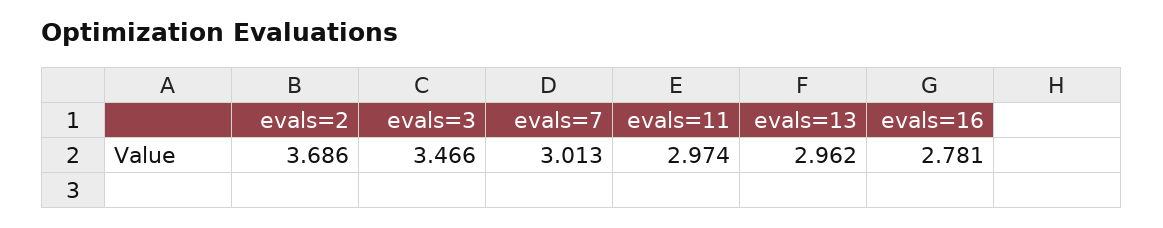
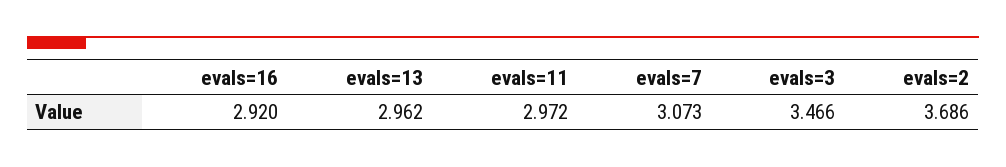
evals=7: 3.013 -> 3.073
evals=11: 2.974 -> 2.972
evals=16: 2.781 -> 2.92

